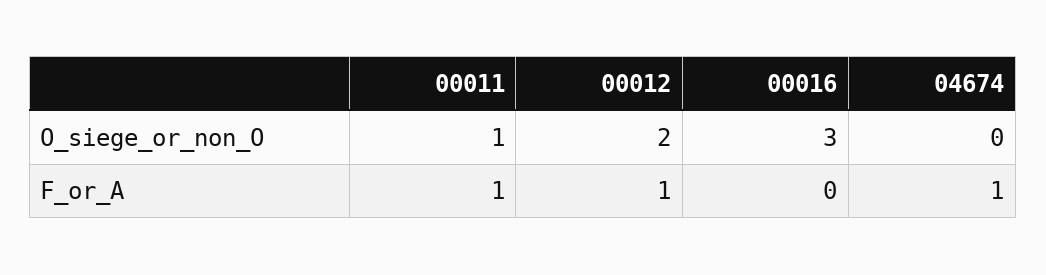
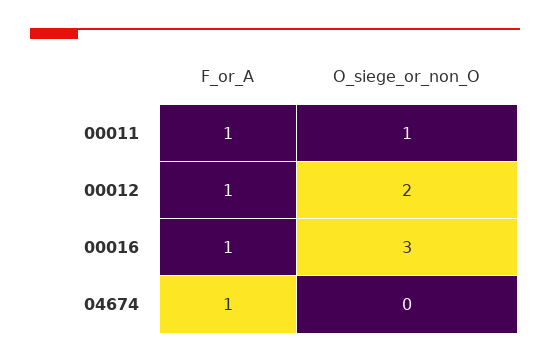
00016, F_or_A: 0 -> 1

